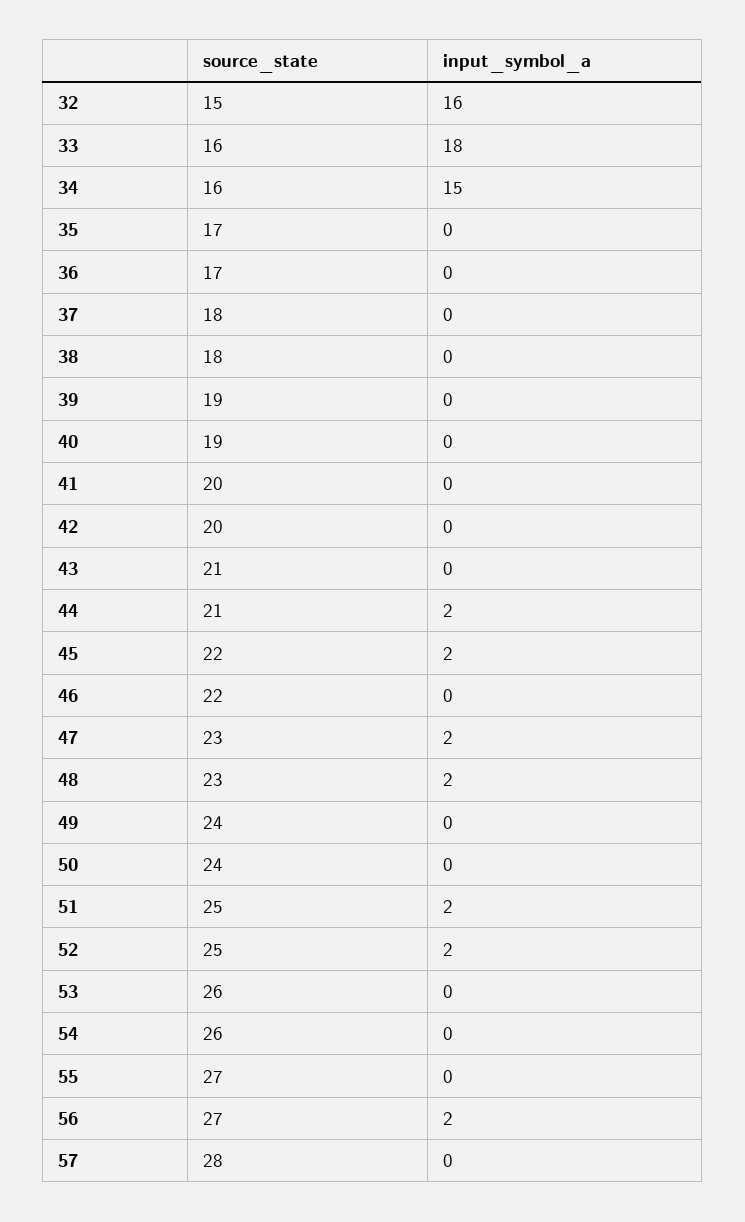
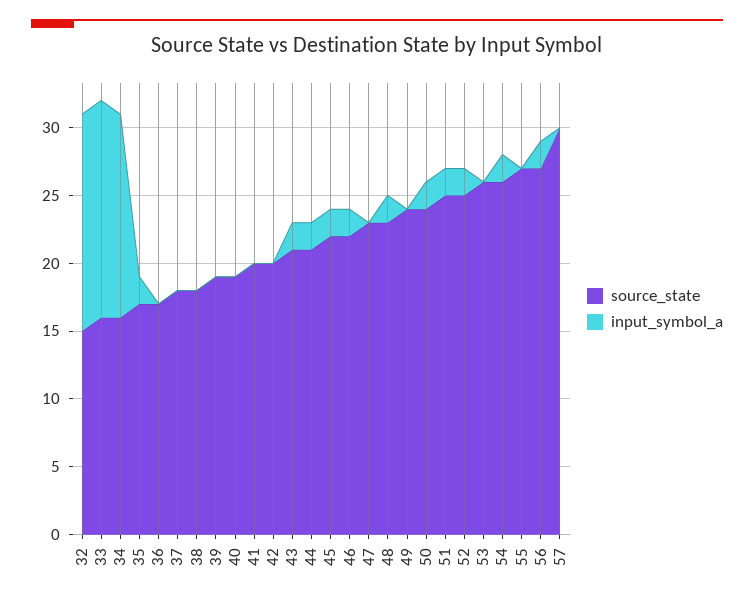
input_symbol_a, 33: 18 -> 16
input_symbol_a, 35: 0 -> 2
input_symbol_a, 43: 0 -> 2
input_symbol_a, 46: 0 -> 2
input_symbol_a, 47: 2 -> 0
input_symbol_a, 50: 0 -> 2
input_symbol_a, 54: 0 -> 2
source_state, 57: 28 -> 30

